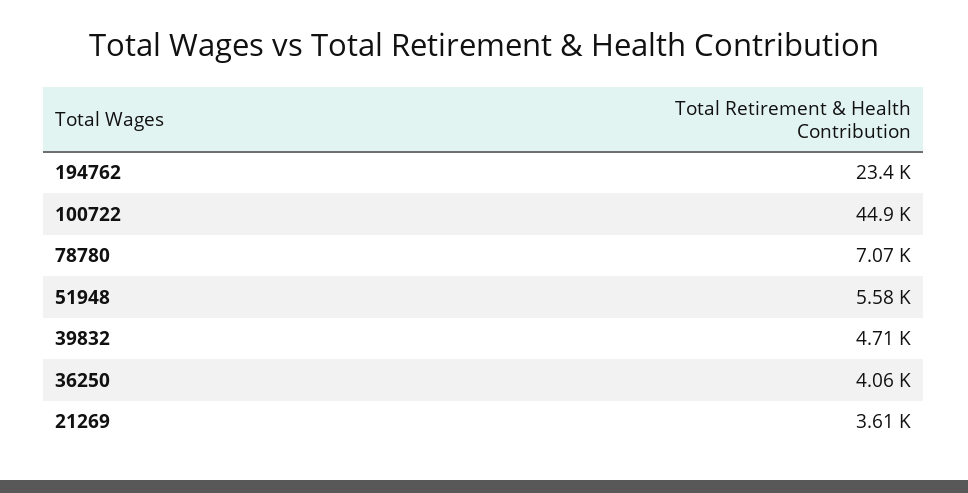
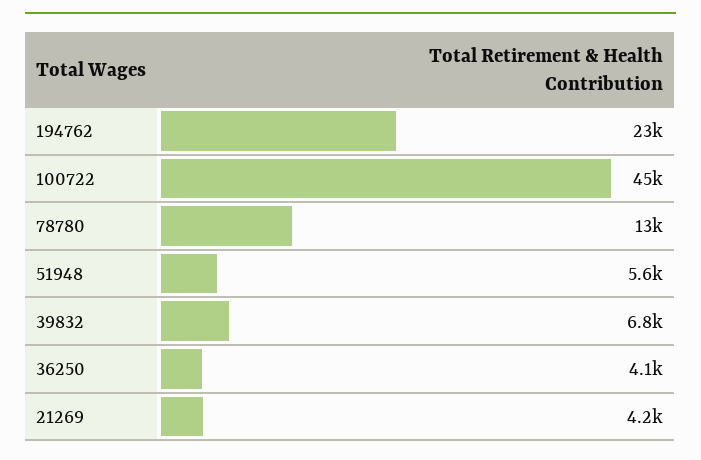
78780: 7070 -> 13000
39832: 4710 -> 6800
21269: 3610 -> 4200

